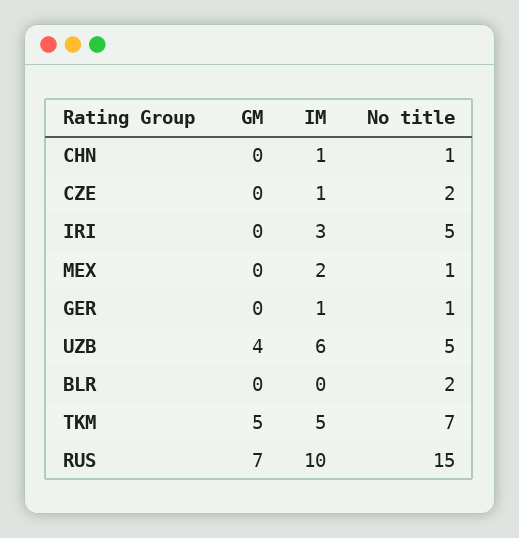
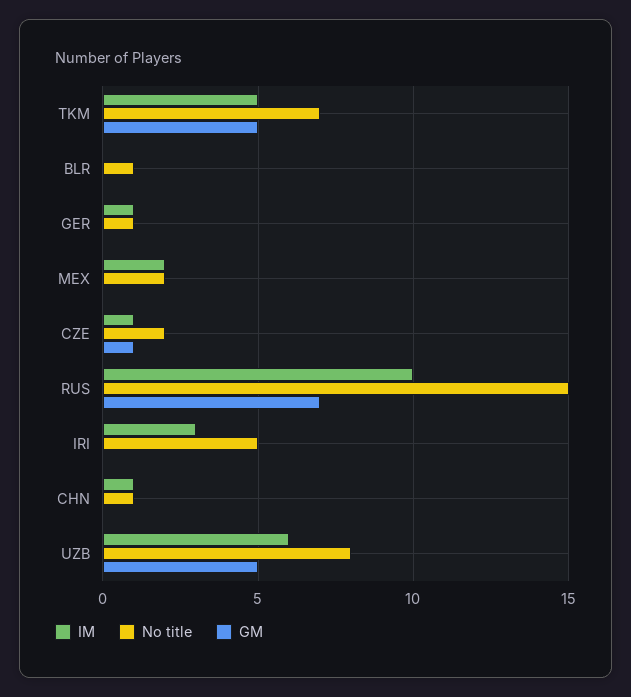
GM, CZE: 0 -> 1
No title, MEX: 1 -> 2
GM, UZB: 4 -> 5
No title, UZB: 5 -> 8
No title, BLR: 2 -> 1

